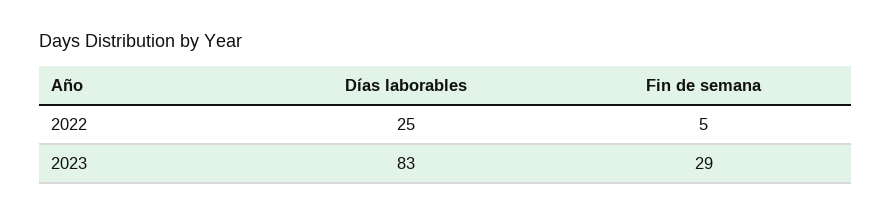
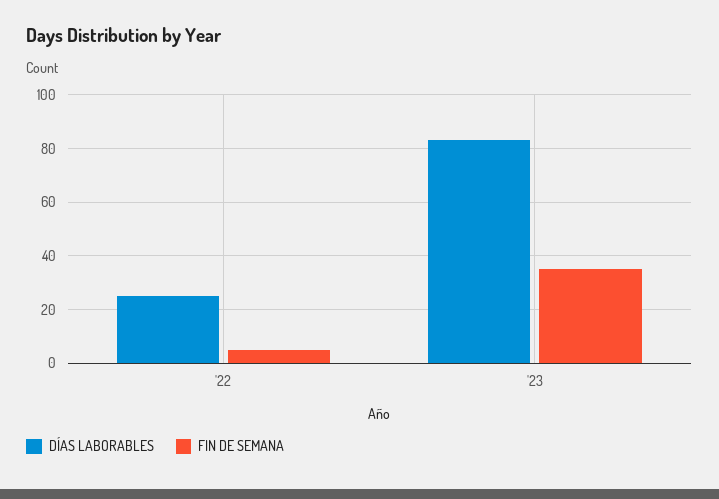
Fin de semana, 2023: 29 -> 35

